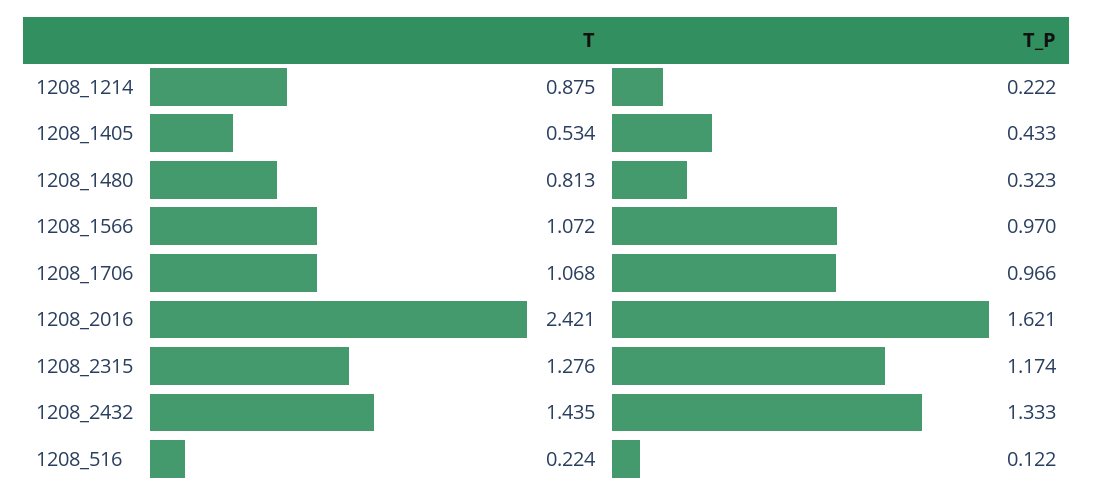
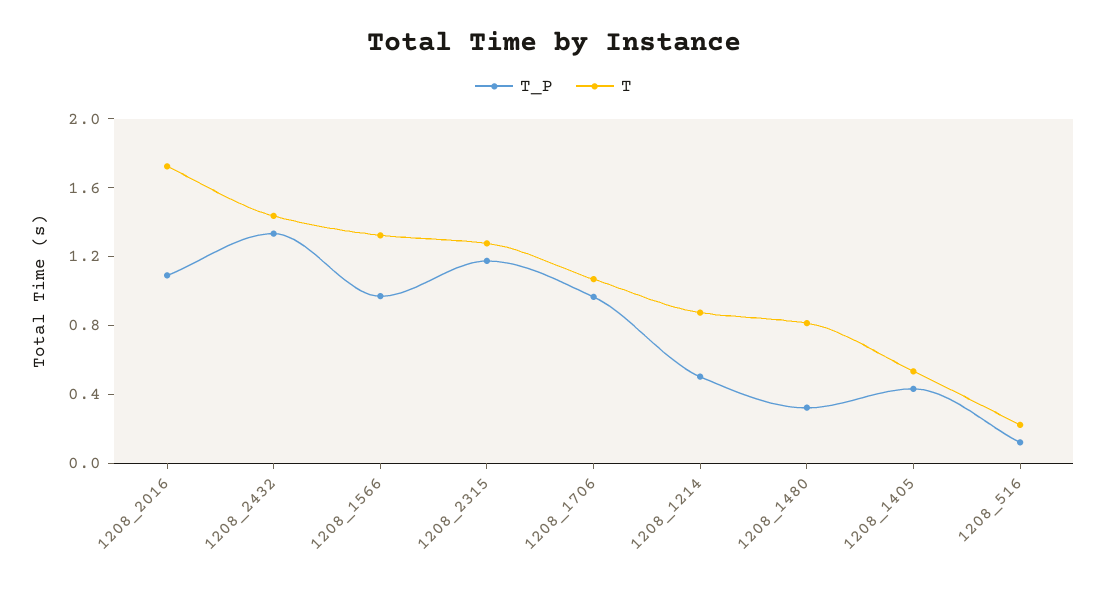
T_P, 1208_1214: 0.222 -> 0.5
T, 1208_1566: 1.072 -> 1.3
T, 1208_2016: 2.421 -> 1.7
T_P, 1208_2016: 1.621 -> 1.1

